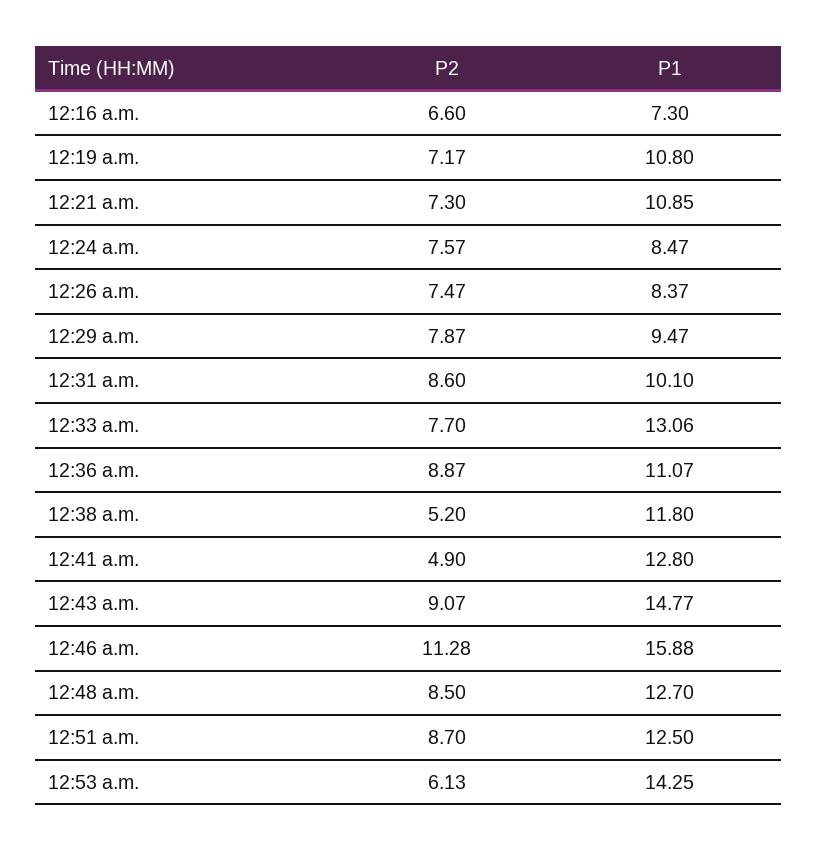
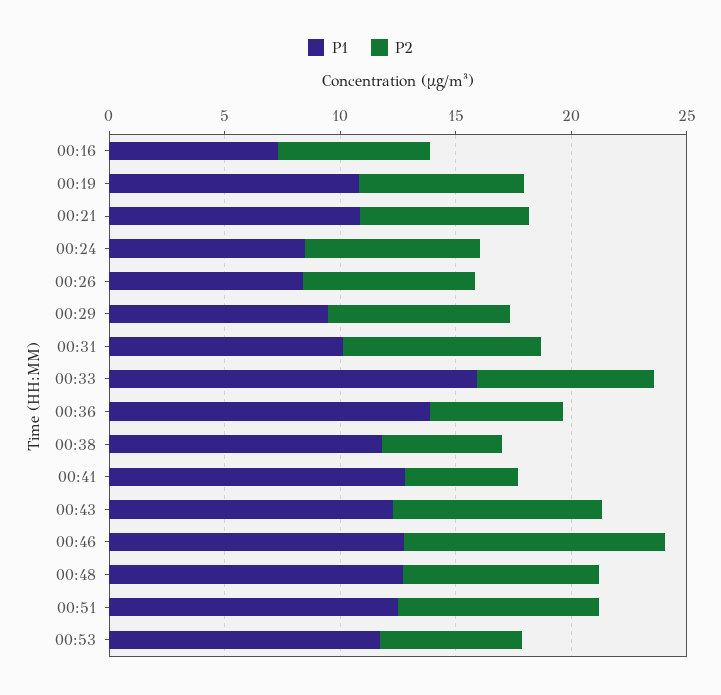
P1, 12:33 a.m.: 13.06 -> 16
P2, 12:36 a.m.: 8.87 -> 6
P1, 12:36 a.m.: 11.07 -> 14
P1, 12:43 a.m.: 14.77 -> 12
P1, 12:46 a.m.: 15.88 -> 13
P1, 12:53 a.m.: 14.25 -> 12

